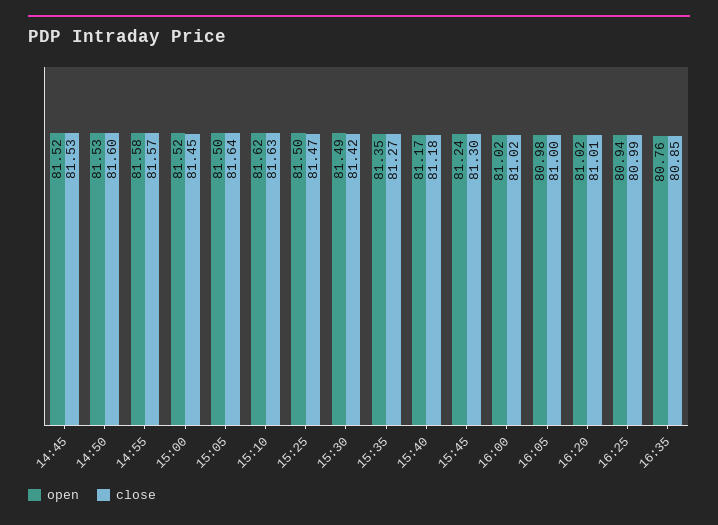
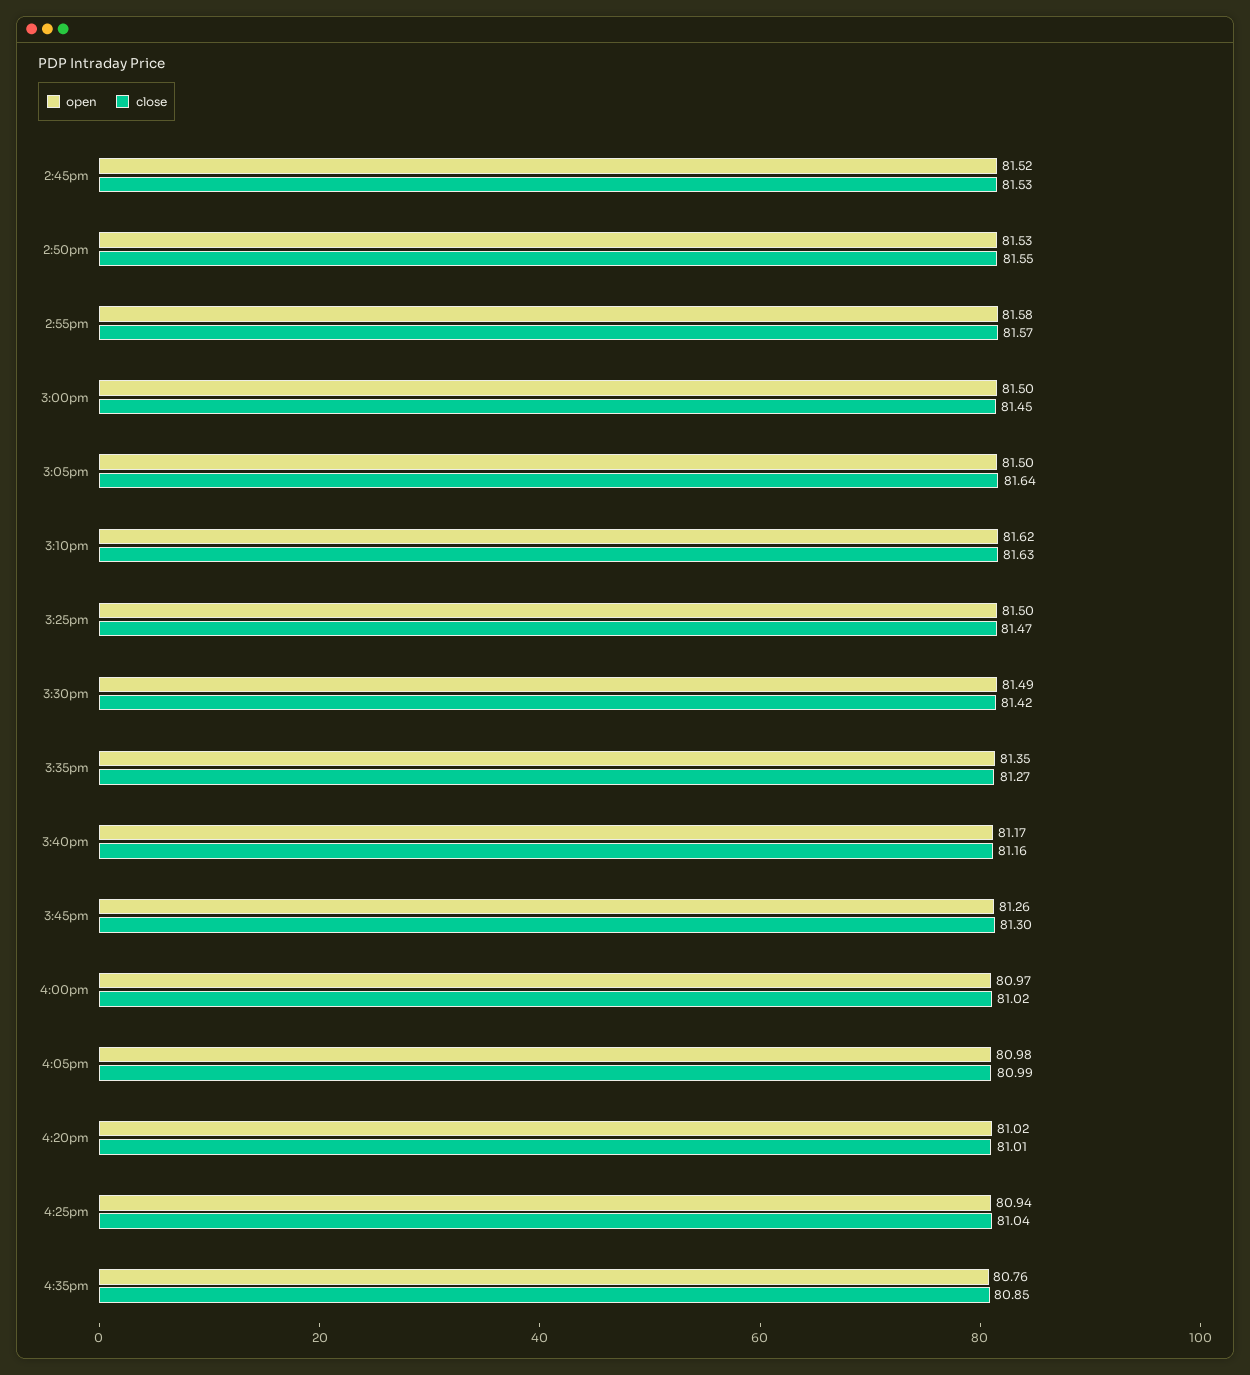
close, 14:50: 81.6 -> 81.55
open, 15:00: 81.52 -> 81.5
close, 15:40: 81.18 -> 81.16
open, 15:45: 81.24 -> 81.26
open, 16:00: 81.02 -> 80.97
close, 16:05: 81 -> 80.99
close, 16:25: 80.99 -> 81.04

